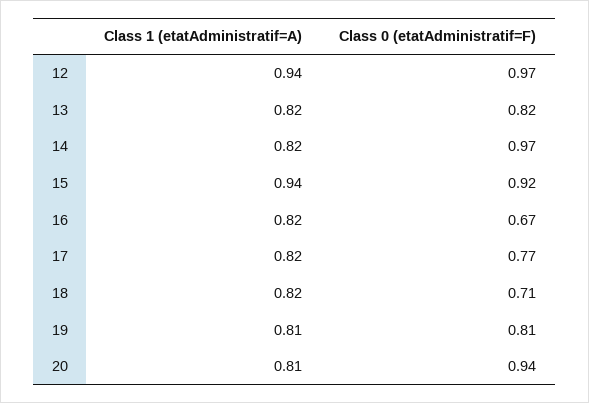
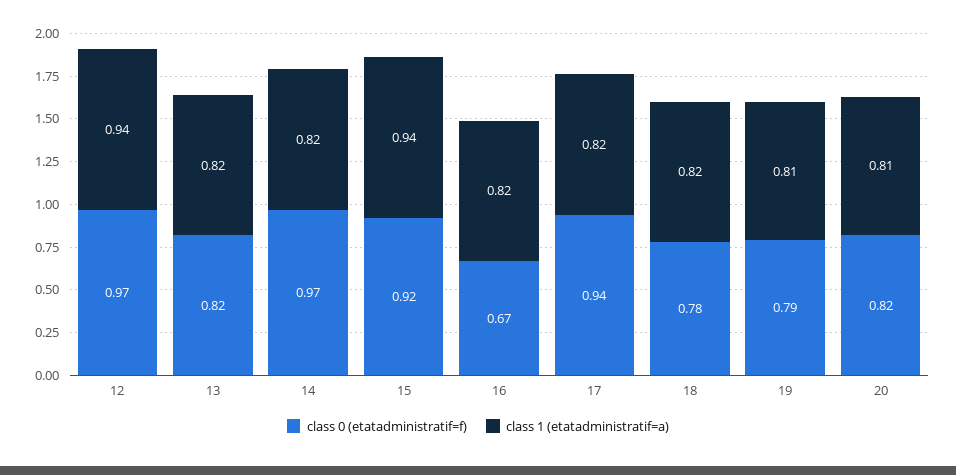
Class 0 (etatAdministratif=F), 17: 0.77 -> 0.94
Class 0 (etatAdministratif=F), 18: 0.71 -> 0.78
Class 0 (etatAdministratif=F), 19: 0.81 -> 0.79
Class 0 (etatAdministratif=F), 20: 0.94 -> 0.82

